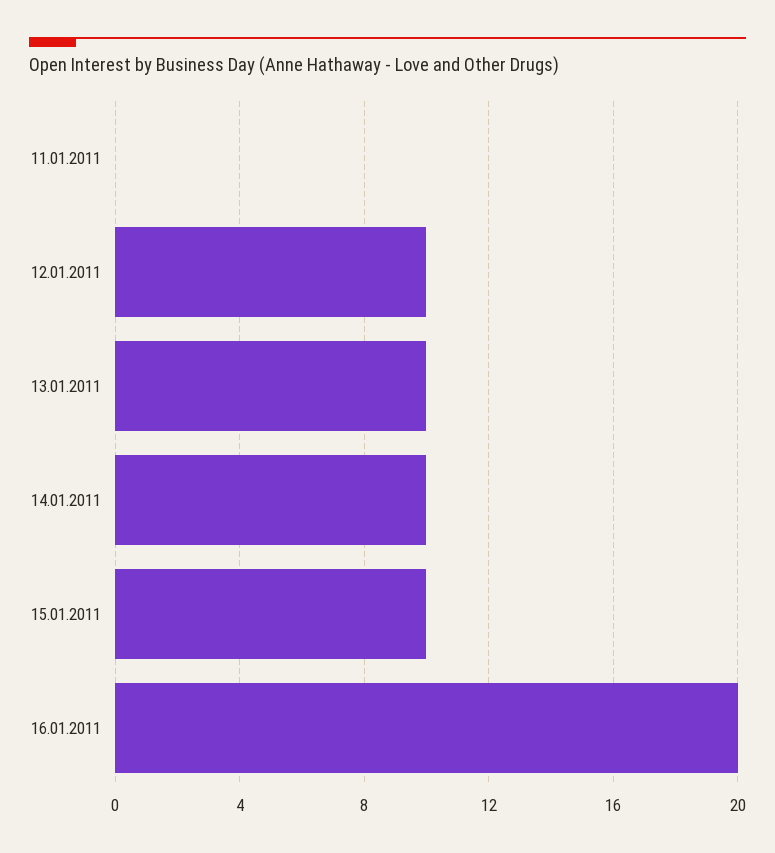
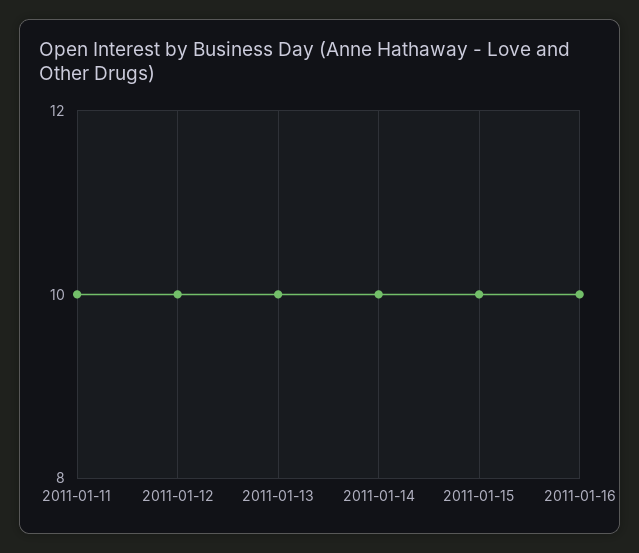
11.01.2011: 0 -> 10
16.01.2011: 20 -> 10

